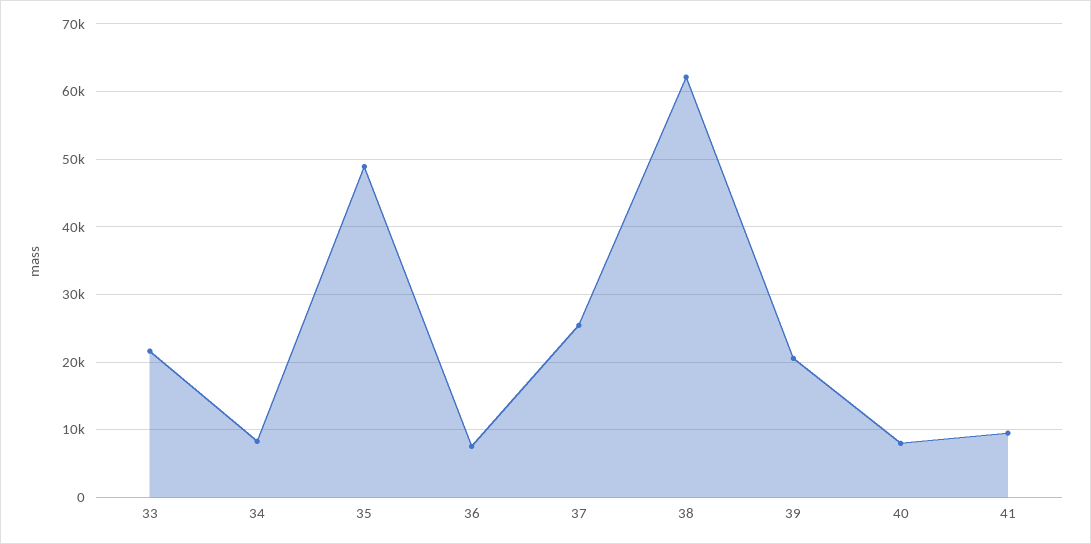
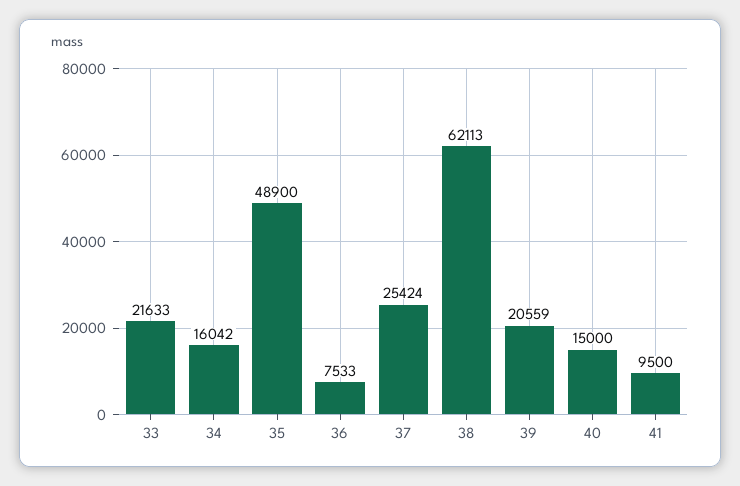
34: 8000 -> 16042
40: 8000 -> 15000

